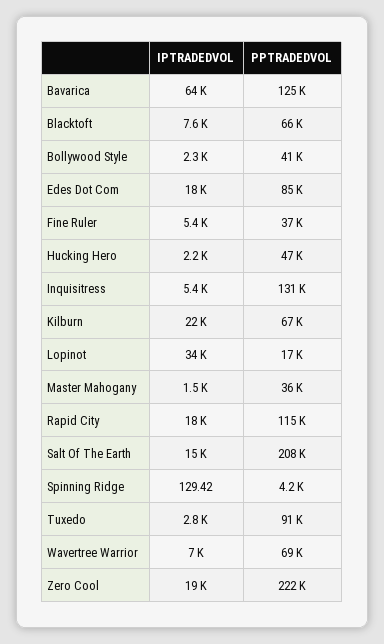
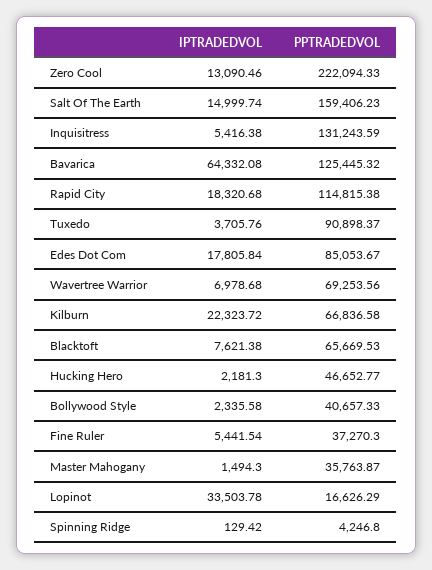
PPTRADEDVOL, Salt Of The Earth: 208000 -> 159406.23
IPTRADEDVOL, Tuxedo: 2800 -> 3705.76
IPTRADEDVOL, Zero Cool: 19000 -> 13090.46

